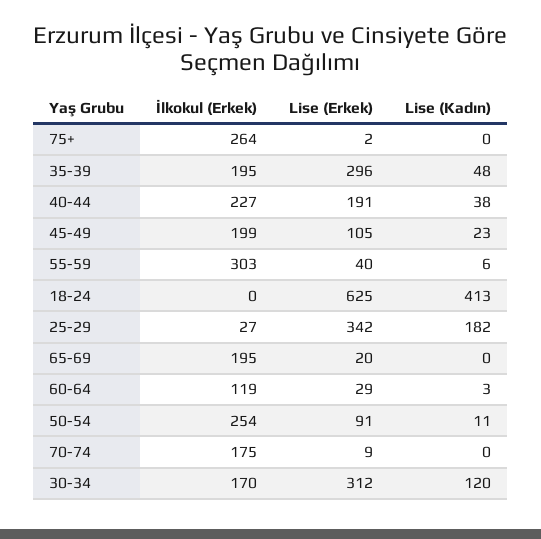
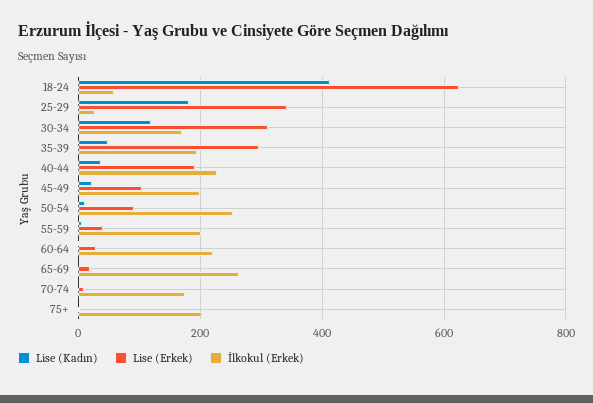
İlkokul (Erkek), 75+: 264 -> 200
İlkokul (Erkek), 55-59: 303 -> 200
İlkokul (Erkek), 18-24: 0 -> 60
İlkokul (Erkek), 65-69: 195 -> 260
İlkokul (Erkek), 60-64: 119 -> 220

